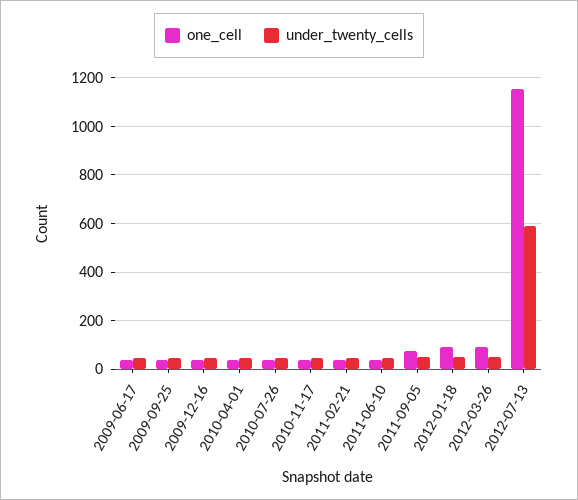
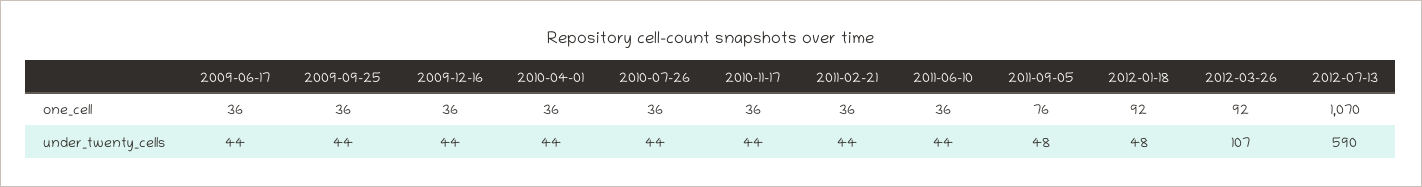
under_twenty_cells, 2012-03-26: 50 -> 107
one_cell, 2012-07-13: 1150 -> 1070

